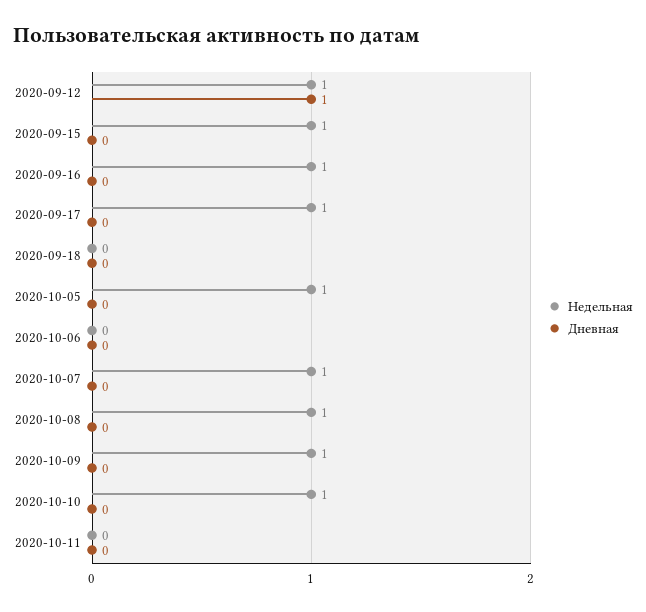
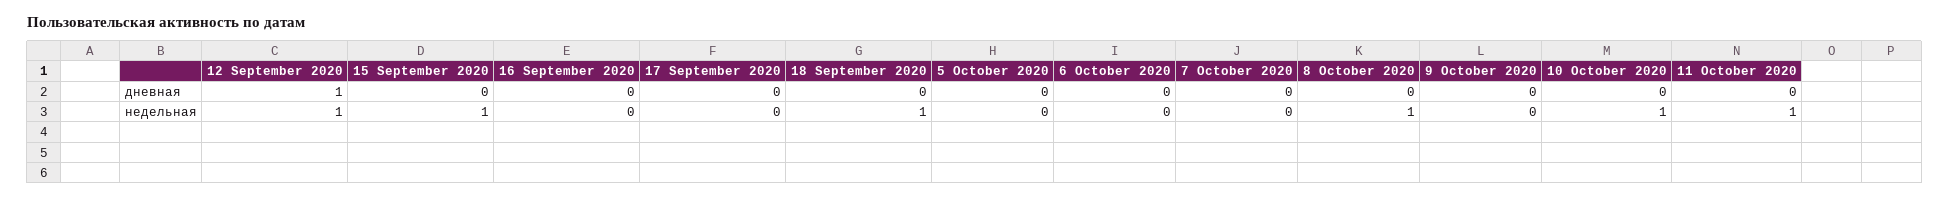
Недельная, 2020-09-16: 1 -> 0
Недельная, 2020-09-17: 1 -> 0
Недельная, 2020-09-18: 0 -> 1
Недельная, 2020-10-05: 1 -> 0
Недельная, 2020-10-07: 1 -> 0
Недельная, 2020-10-09: 1 -> 0
Недельная, 2020-10-11: 0 -> 1

